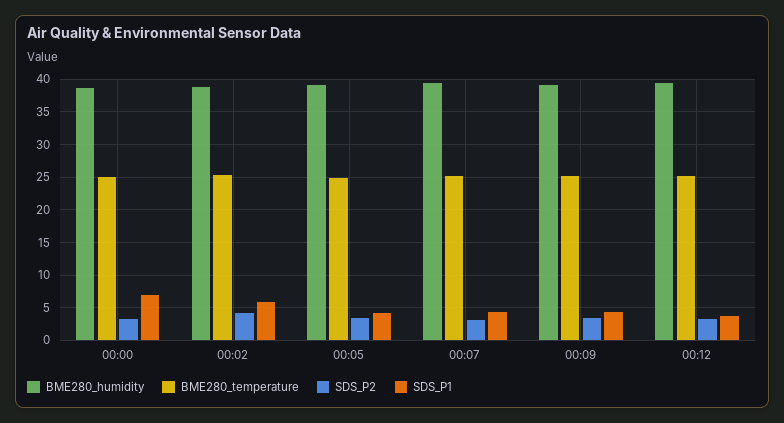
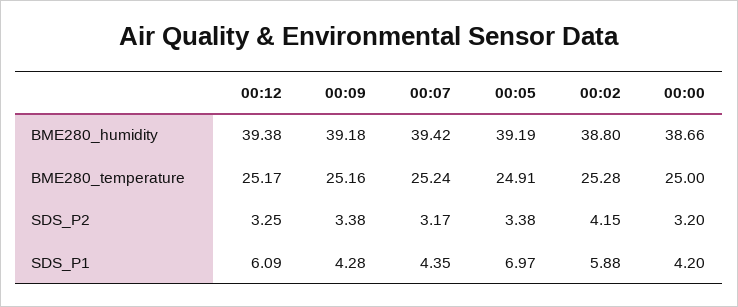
SDS_P1, 00:00: 7 -> 4.2
SDS_P1, 00:05: 4 -> 6.97
SDS_P1, 00:12: 4 -> 6.09

